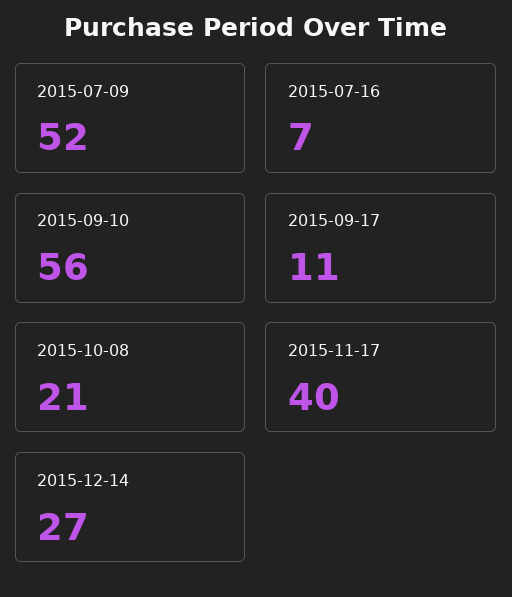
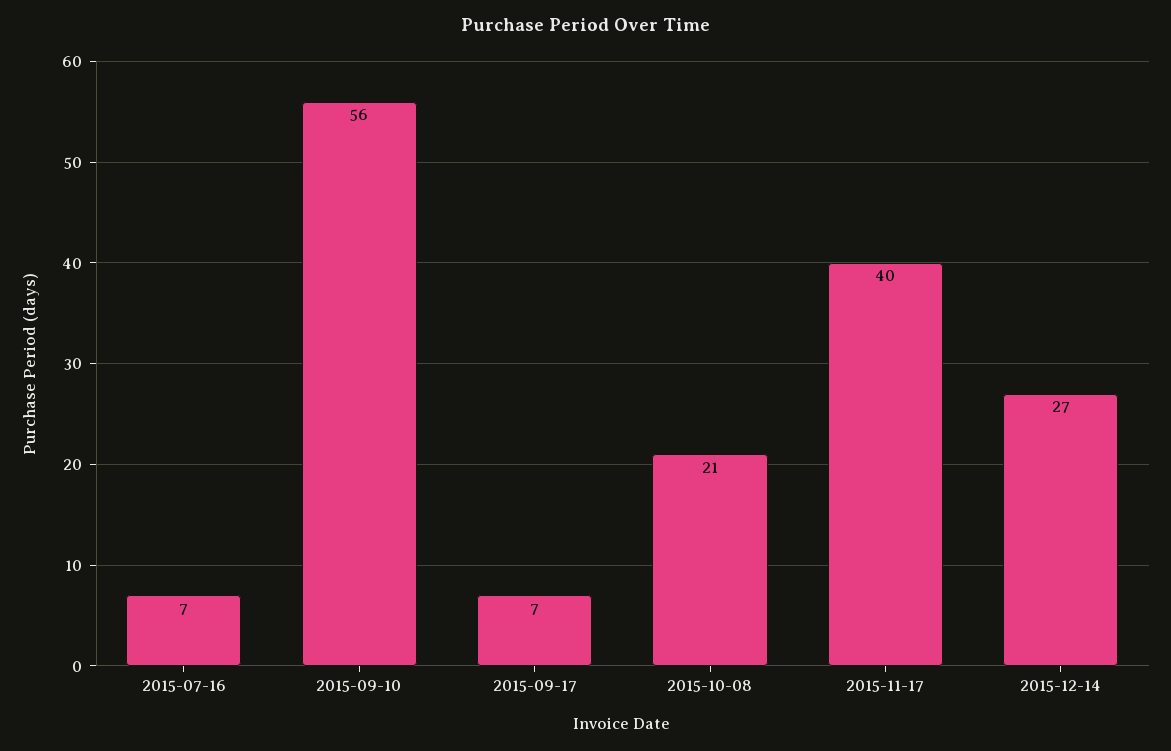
2015-07-09: 52 -> none
2015-09-17: 11 -> 7

